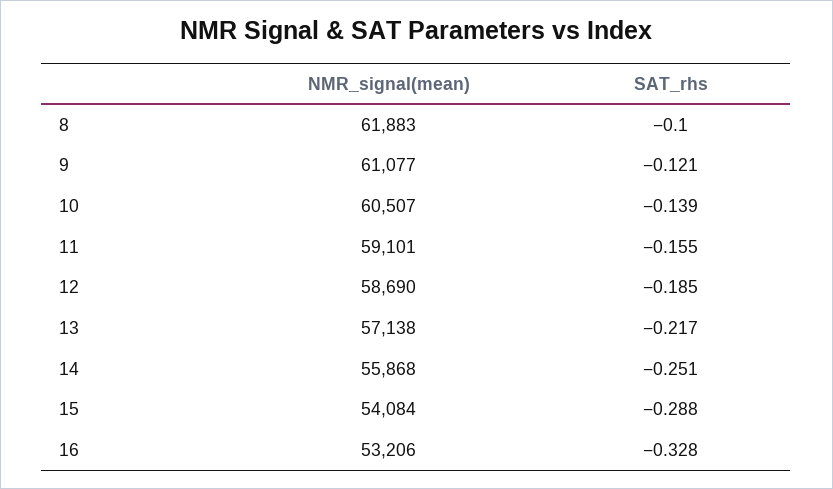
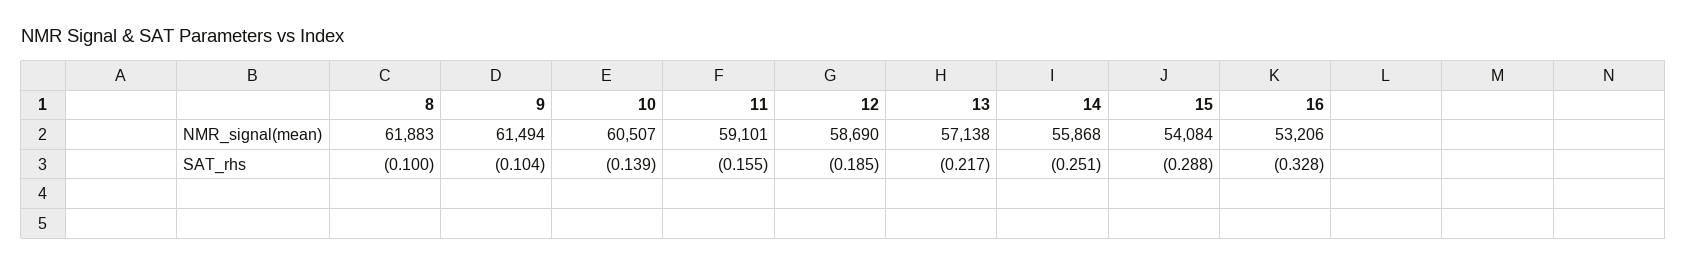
NMR_signal(mean), 9: 61077 -> 61494
SAT_rhs, 9: -0.121 -> -0.104

